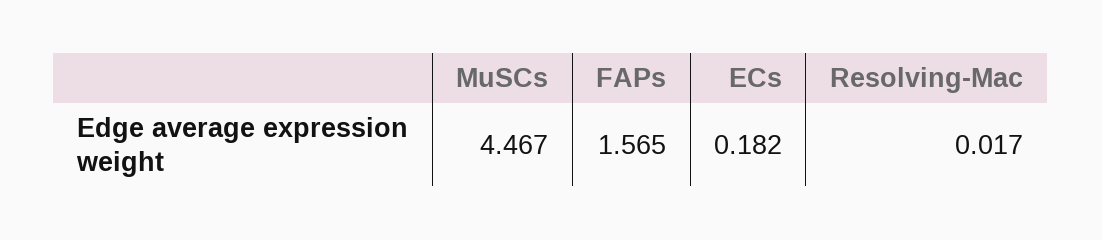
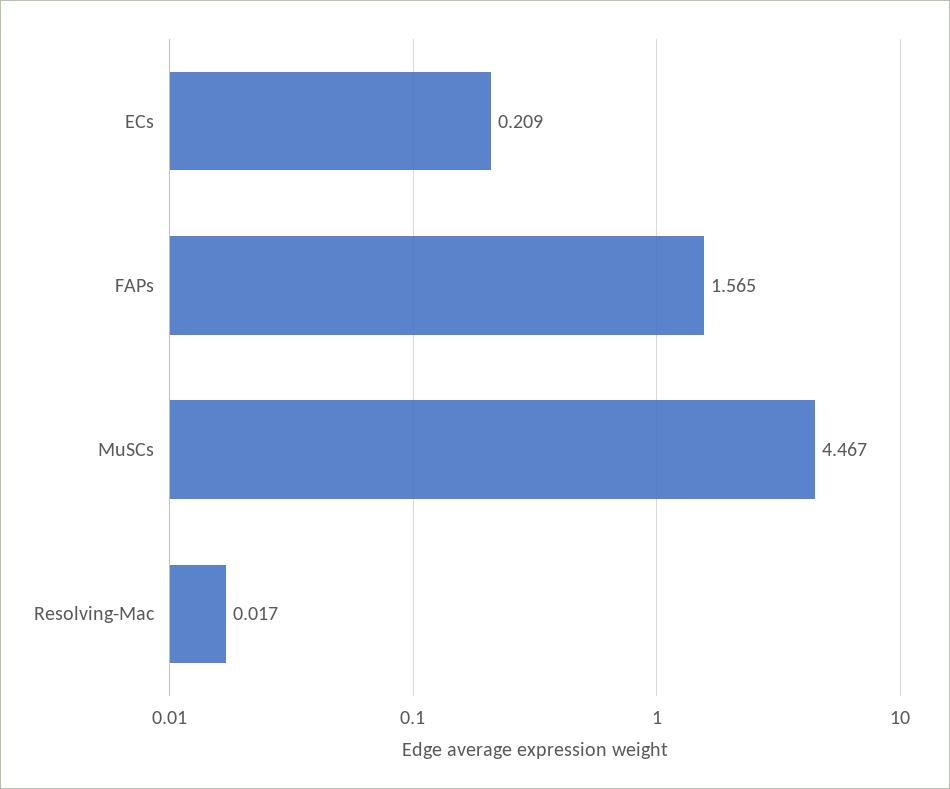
ECs: 0.182 -> 0.209

